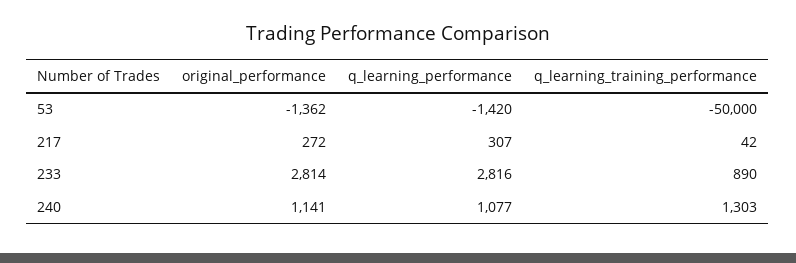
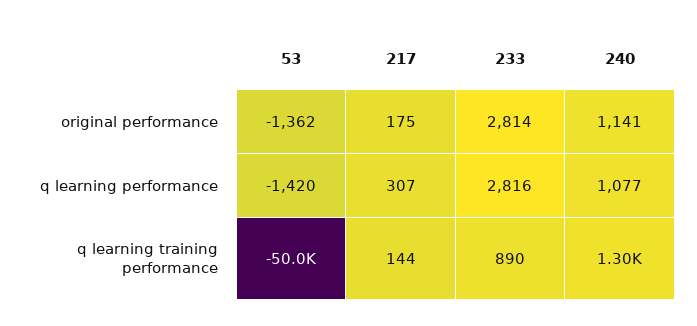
original_performance, 217: 272 -> 175
q_learning_training_performance, 217: 42 -> 144

